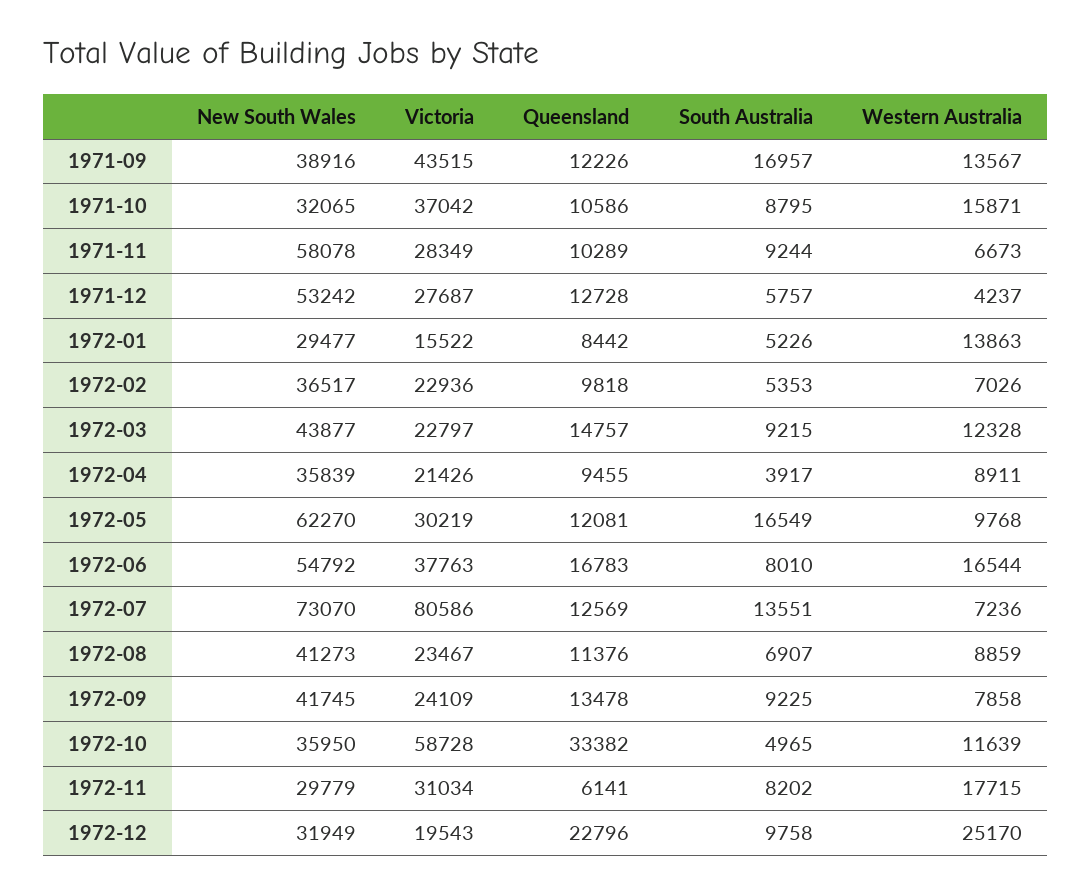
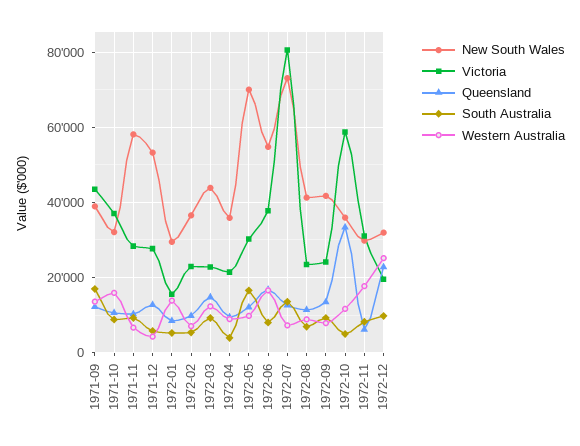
New South Wales, 1972-05: 62270 -> 70000

